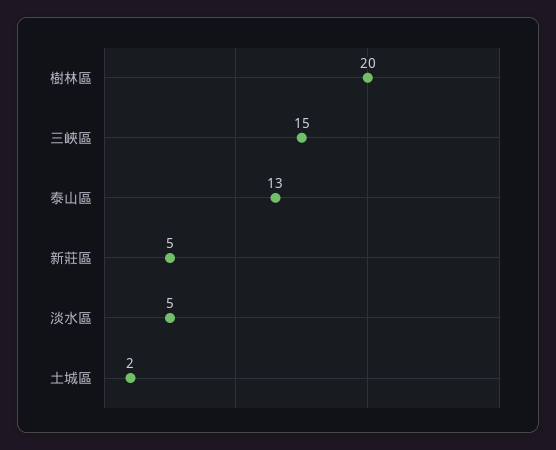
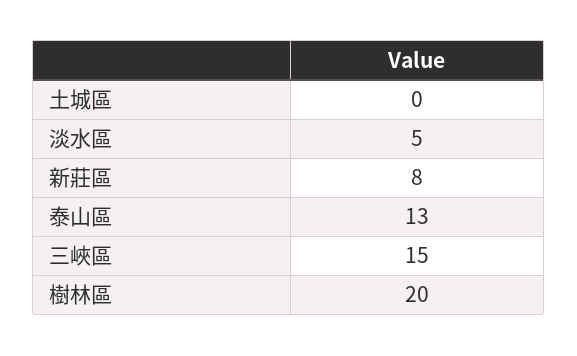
新莊區: 5 -> 8
土城區: 2 -> 0

